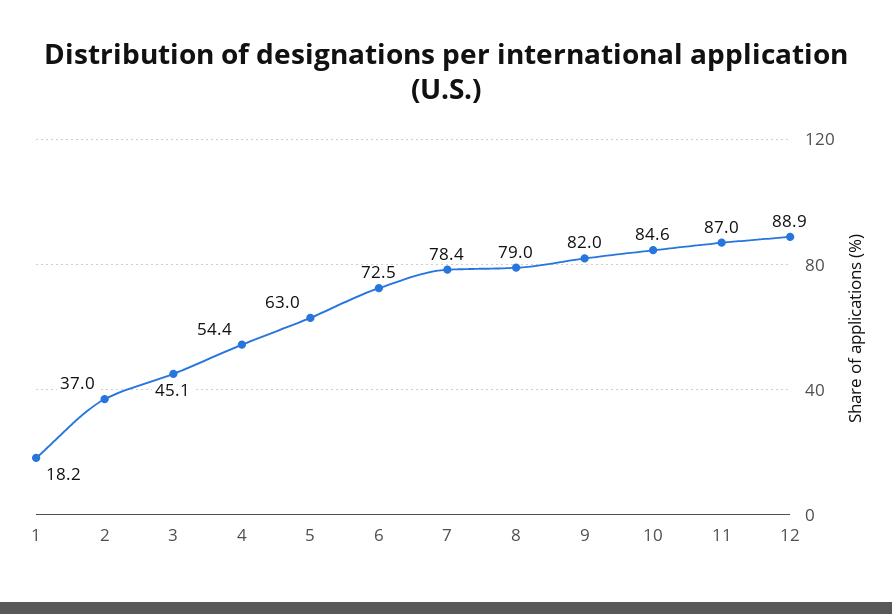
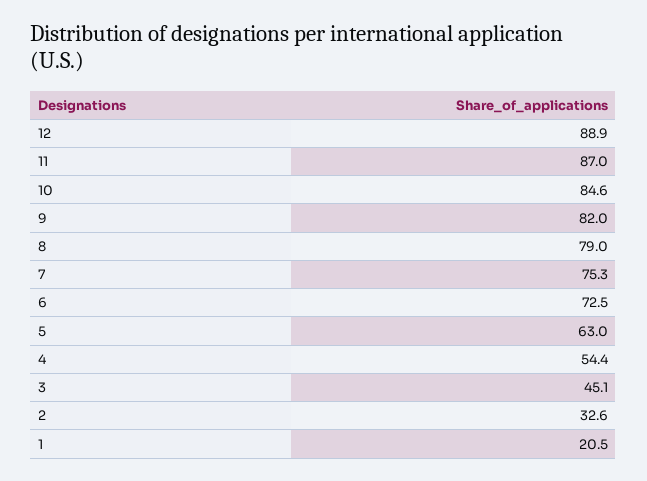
1: 18.2 -> 20.5
2: 37 -> 32.6
7: 78.4 -> 75.3

